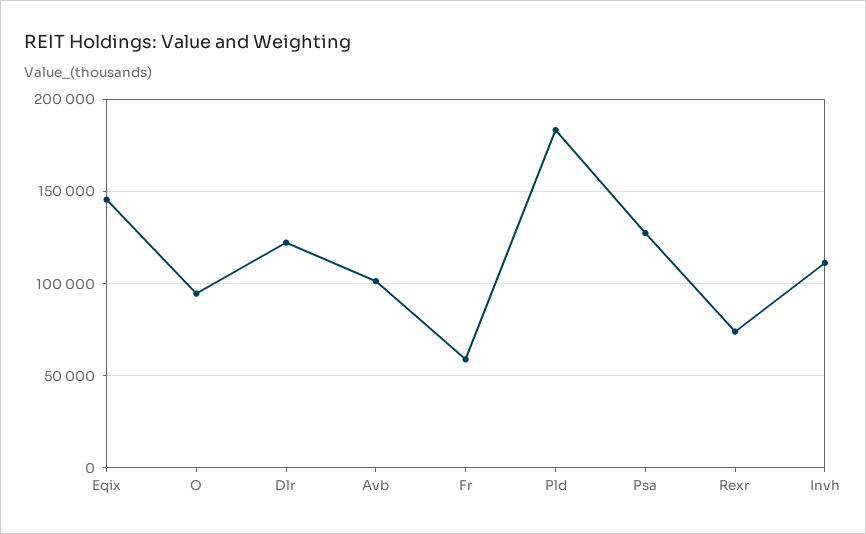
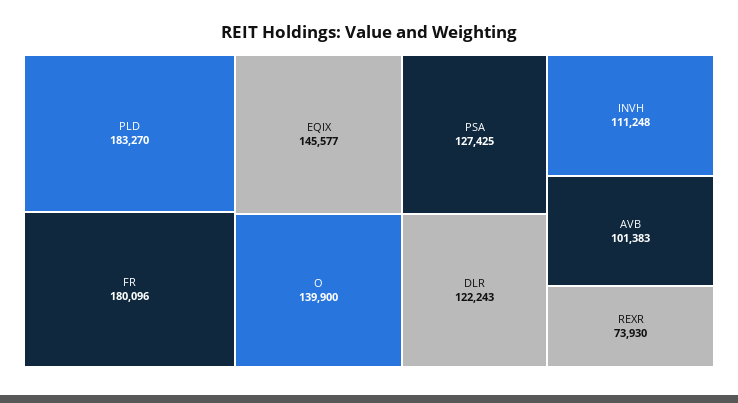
O: 95000 -> 139900
Fr: 60000 -> 180096

